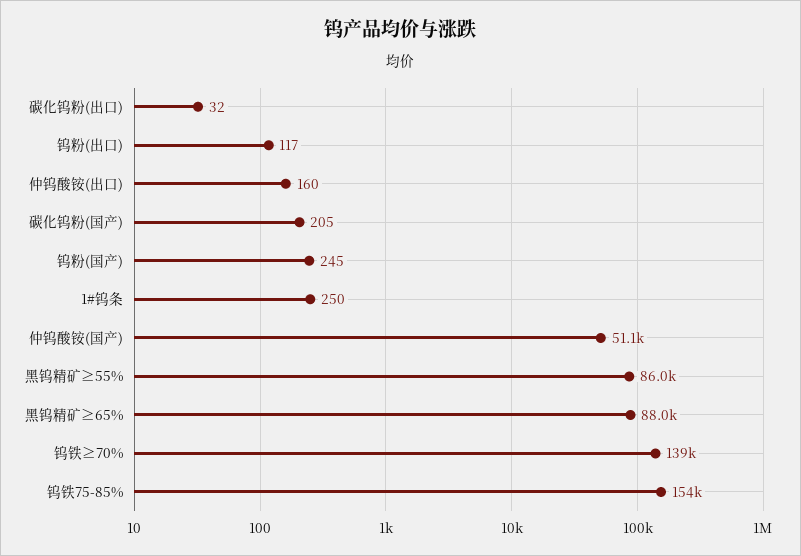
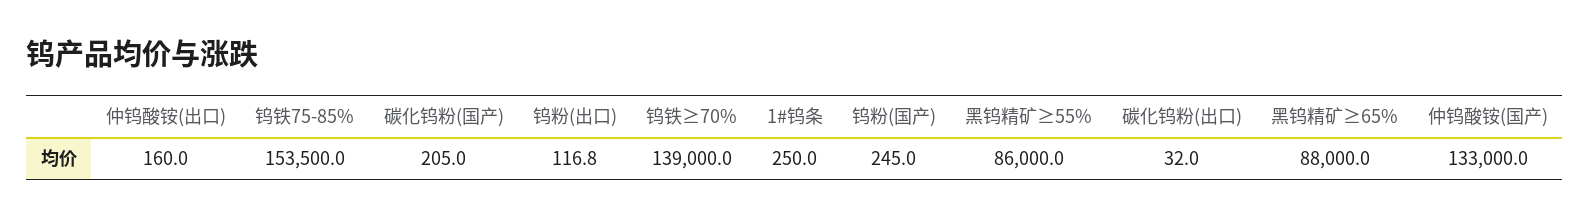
仲钨酸铵(国产): 51100 -> 133000

